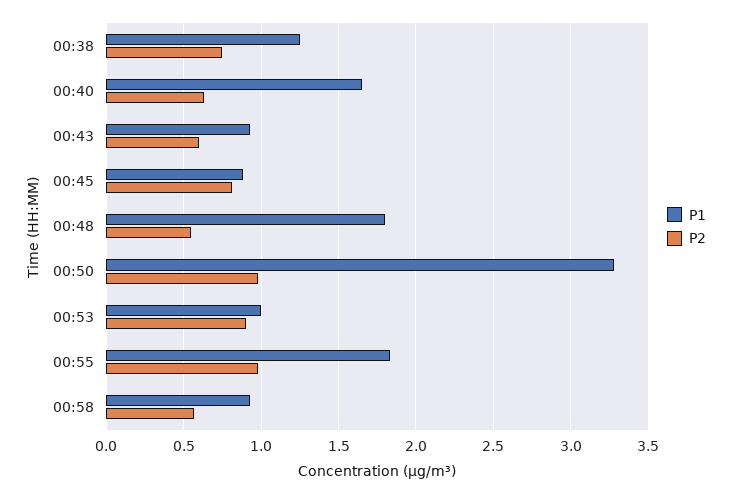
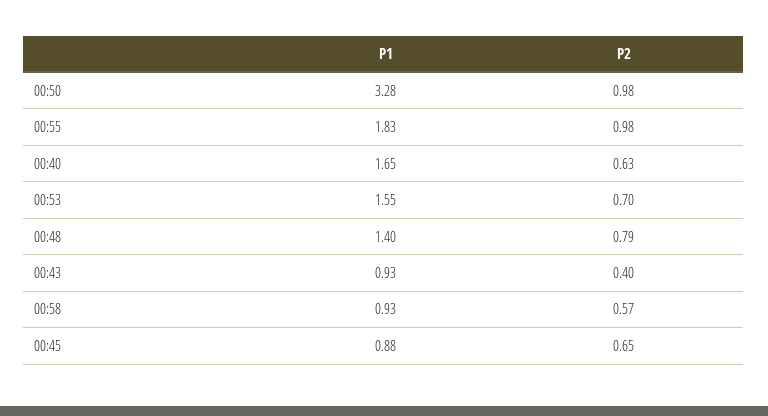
P1, 00:38: 1.25 -> none
P2, 00:38: 0.75 -> none
P2, 00:43: 0.6 -> 0.4
P2, 00:45: 0.8 -> 0.65
P1, 00:48: 1.8 -> 1.4
P2, 00:48: 0.55 -> 0.79
P1, 00:53: 1 -> 1.55
P2, 00:53: 0.9 -> 0.7

